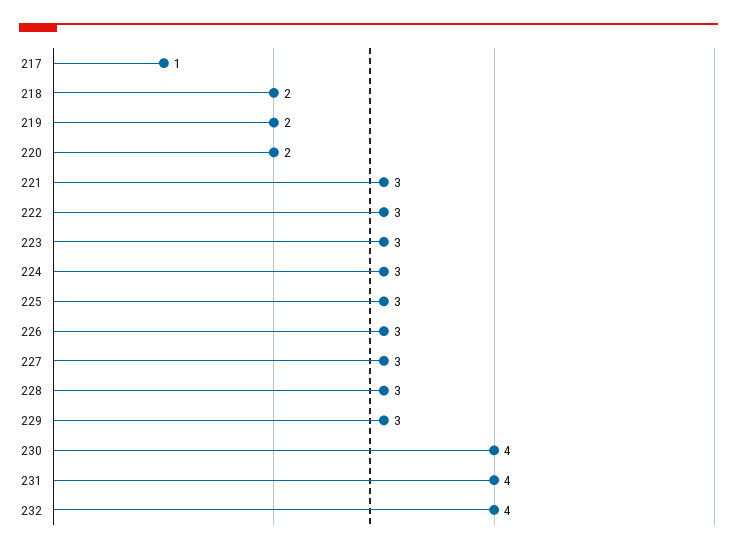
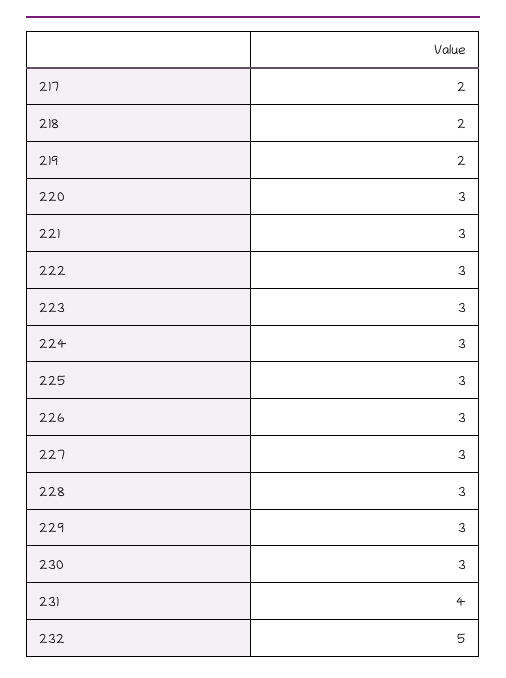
217: 1 -> 2
220: 2 -> 3
230: 4 -> 3
232: 4 -> 5

